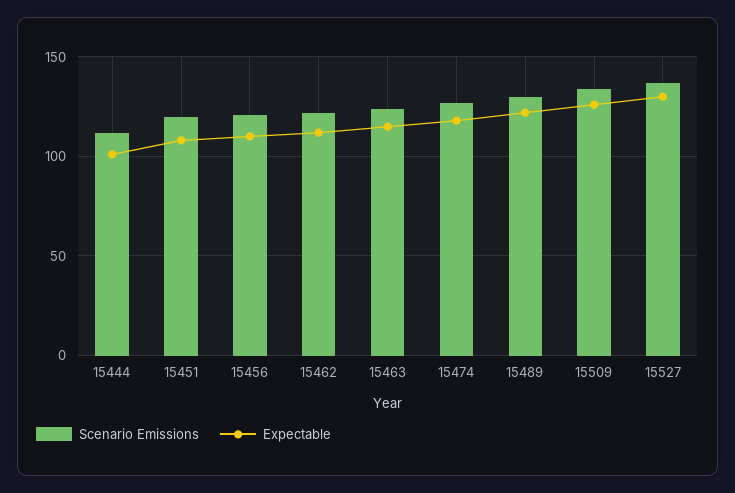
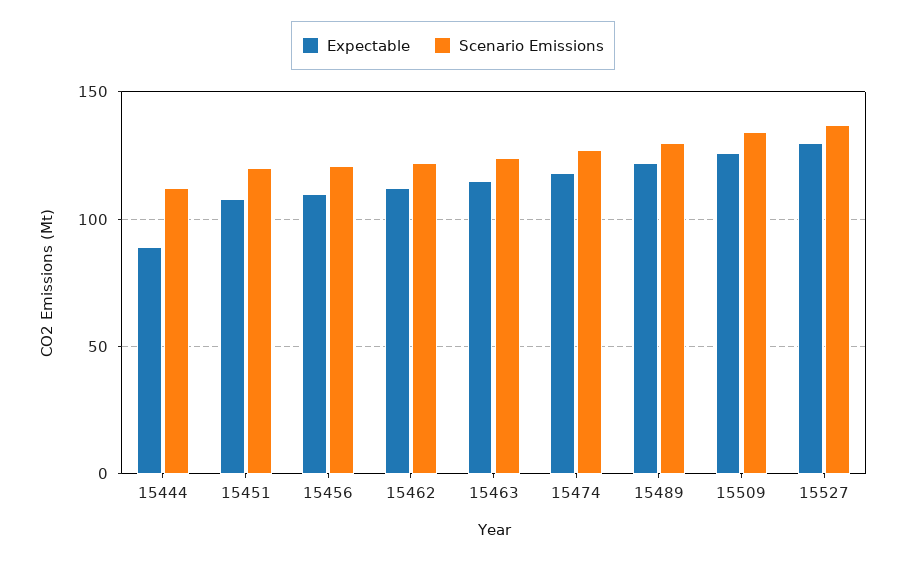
Expectable, 15444: 100 -> 90

